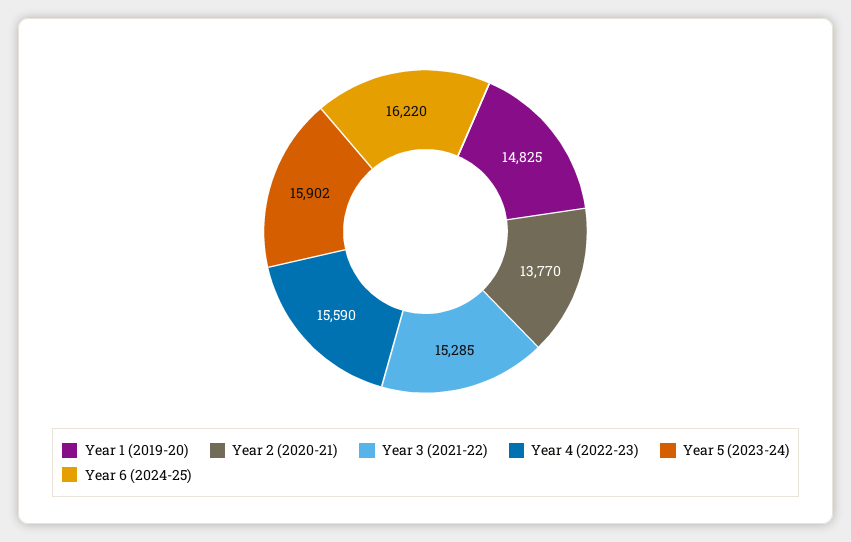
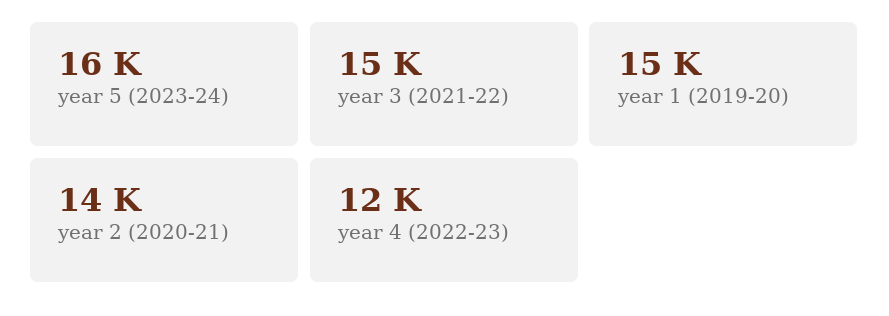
Year 4 (2022-23): 15590 -> 12000
Year 6 (2024-25): 16220 -> none

